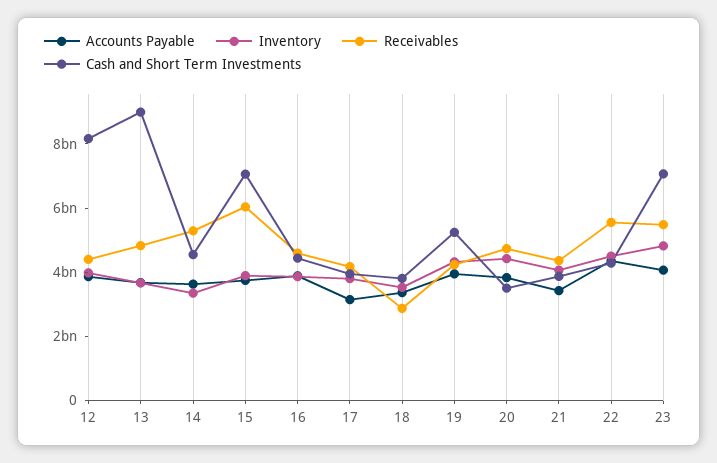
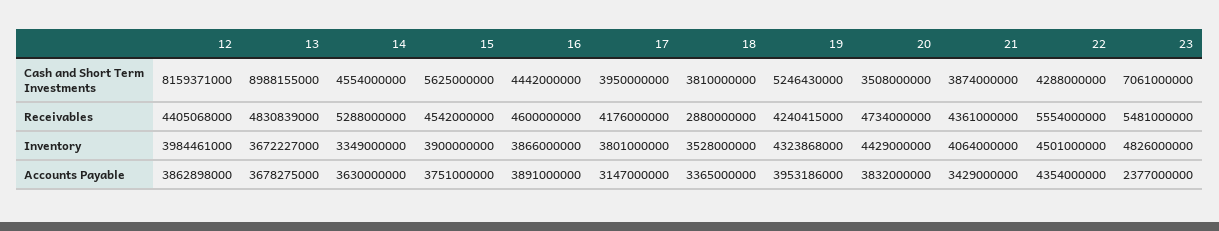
Receivables, 15: 6000000000 -> 4542000000
Cash and Short Term Investments, 15: 7000000000 -> 5625000000
Accounts Payable, 23: 4000000000 -> 2377000000

